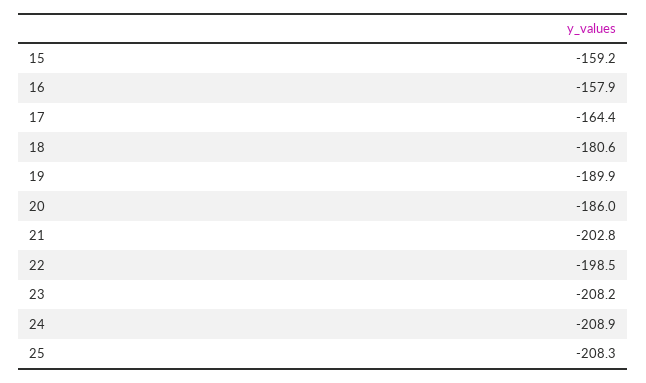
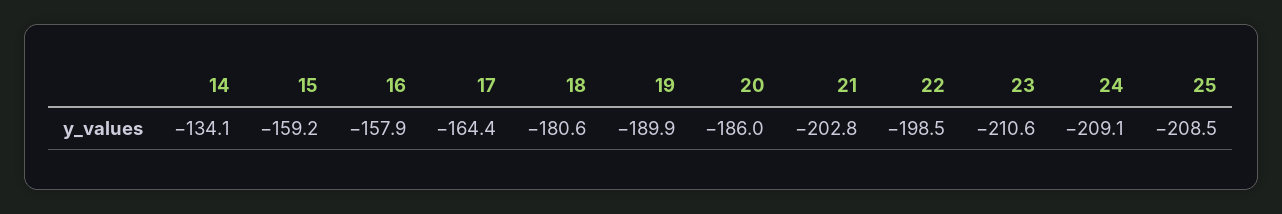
23: -208.2 -> -210.6
24: -208.9 -> -209.1
25: -208.3 -> -208.5
14: none -> -134.1

